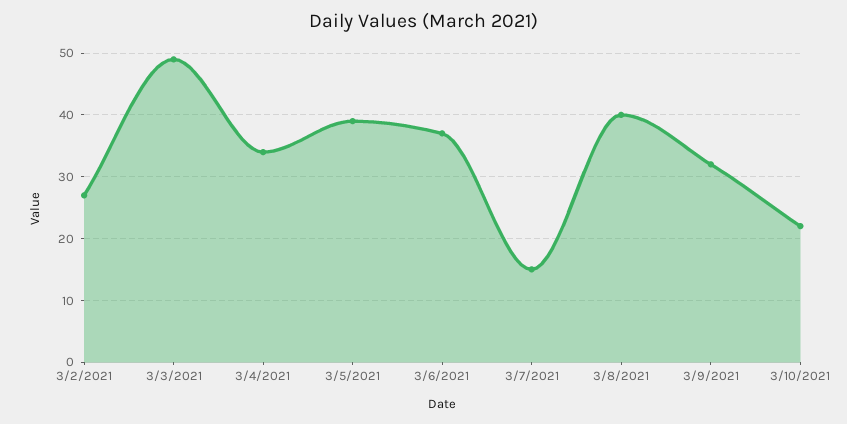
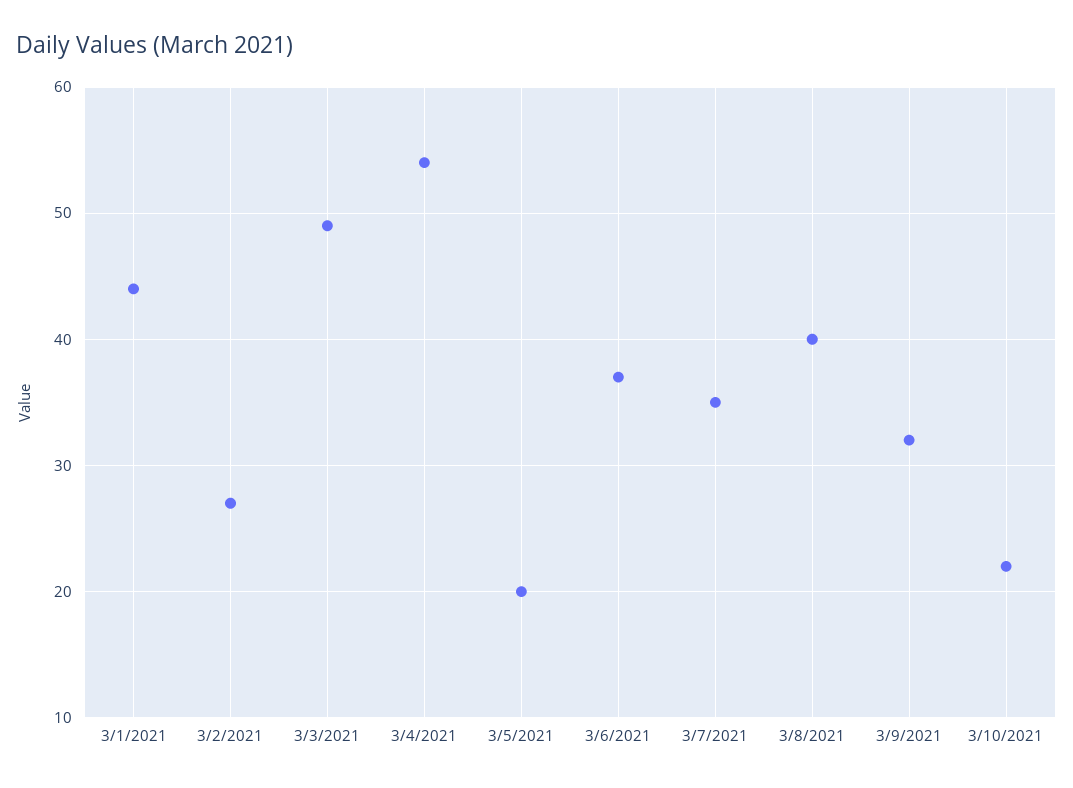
3/4/2021: 34 -> 54
3/5/2021: 39 -> 20
3/7/2021: 15 -> 35
3/1/2021: none -> 44

